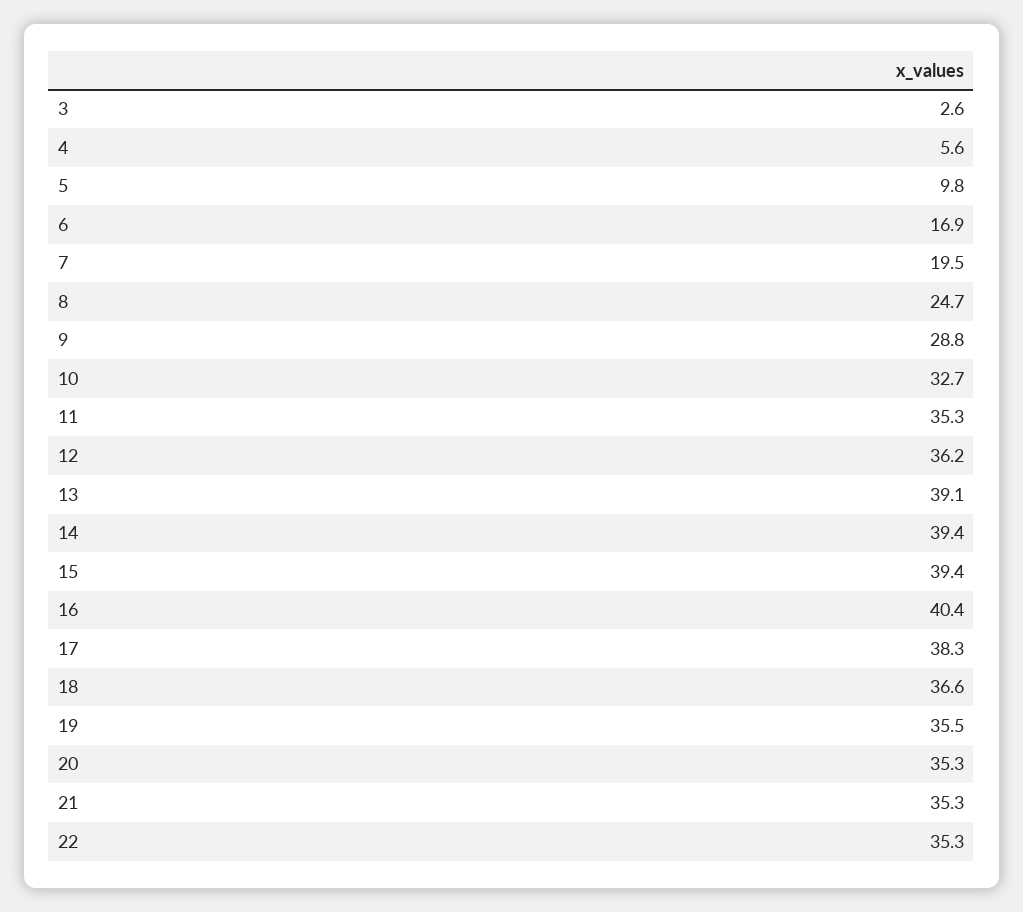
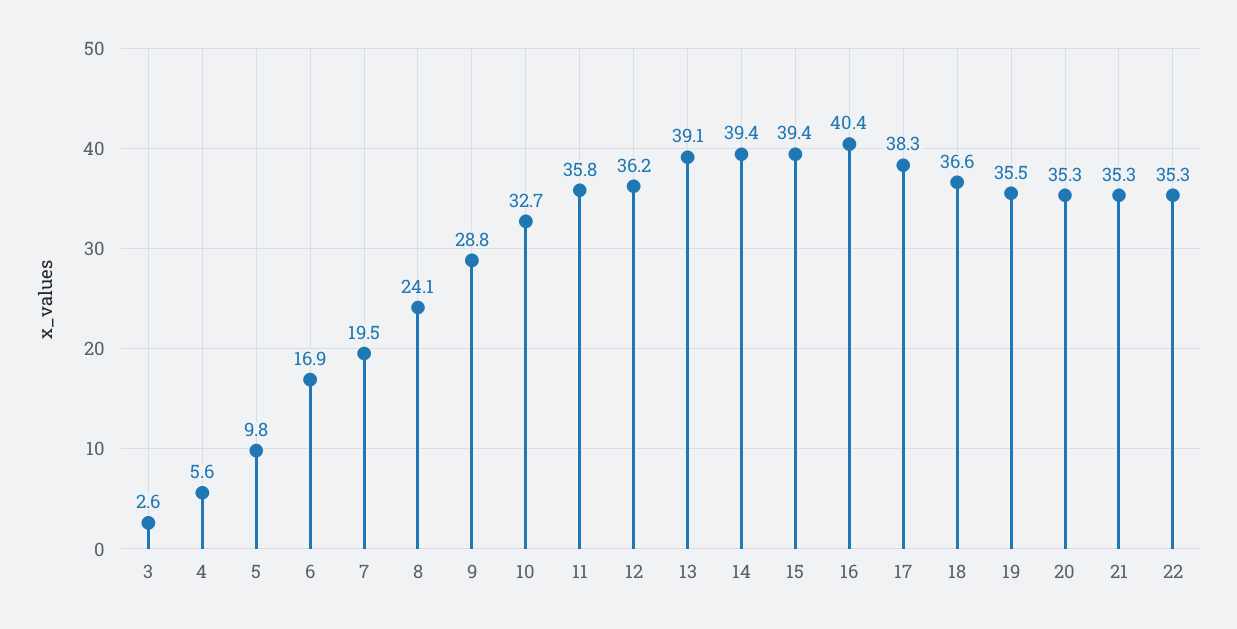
8: 24.7 -> 24.1
11: 35.3 -> 35.8

